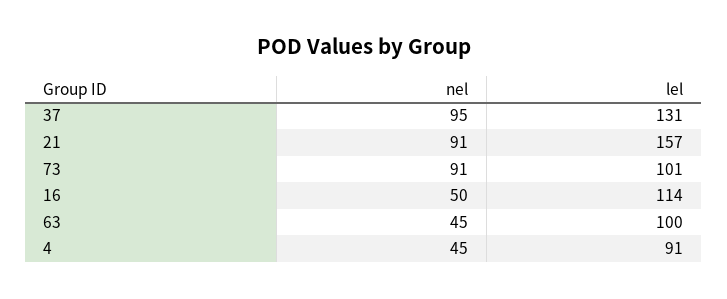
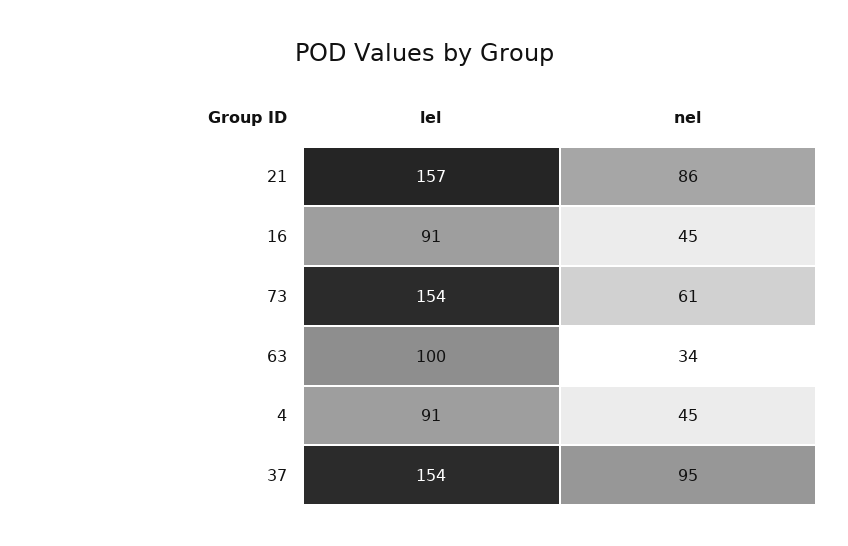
lel, 37: 131 -> 154
nel, 21: 91 -> 86
nel, 73: 91 -> 61
lel, 73: 101 -> 154
nel, 16: 50 -> 45
lel, 16: 114 -> 91
nel, 63: 45 -> 34

